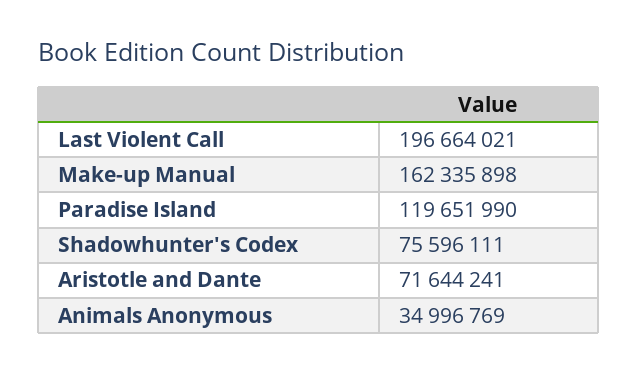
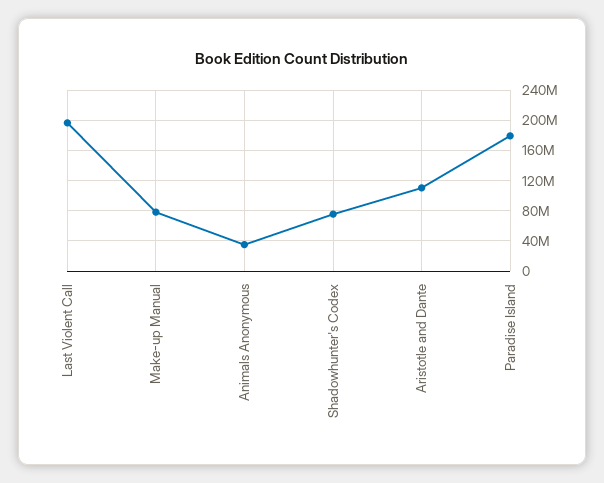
Make-up Manual: 162335898 -> 80000000
Paradise Island: 119651990 -> 180000000
Aristotle and Dante: 71644241 -> 110000000

